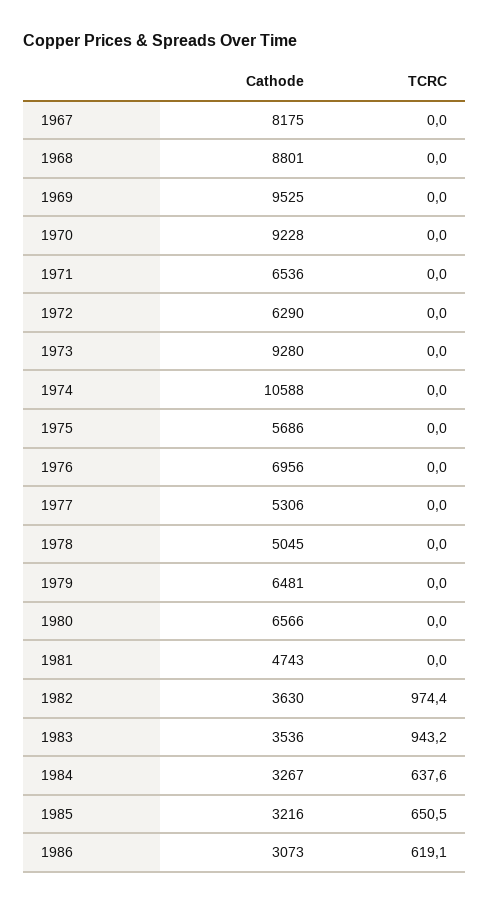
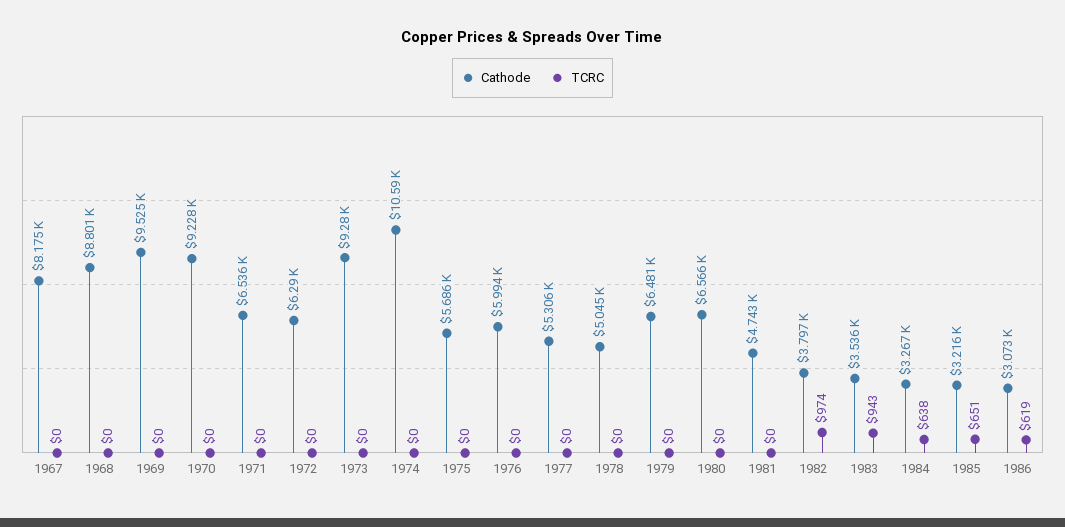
Cathode, 1976: 6956 -> 5994
Cathode, 1982: 3630 -> 3797

